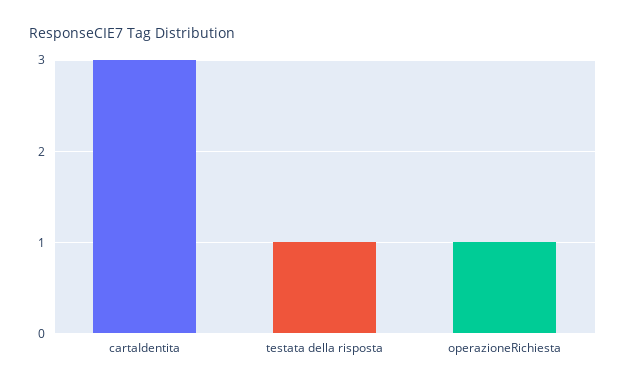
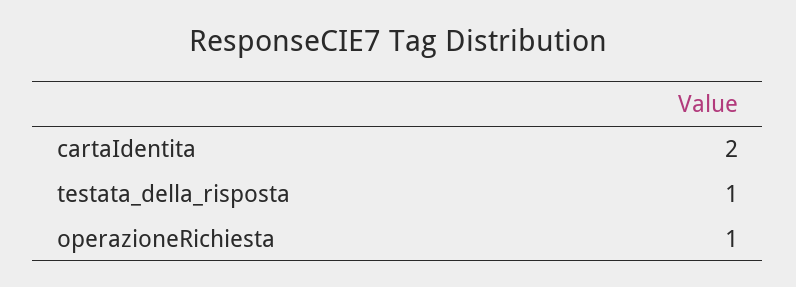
cartaIdentita: 3 -> 2

